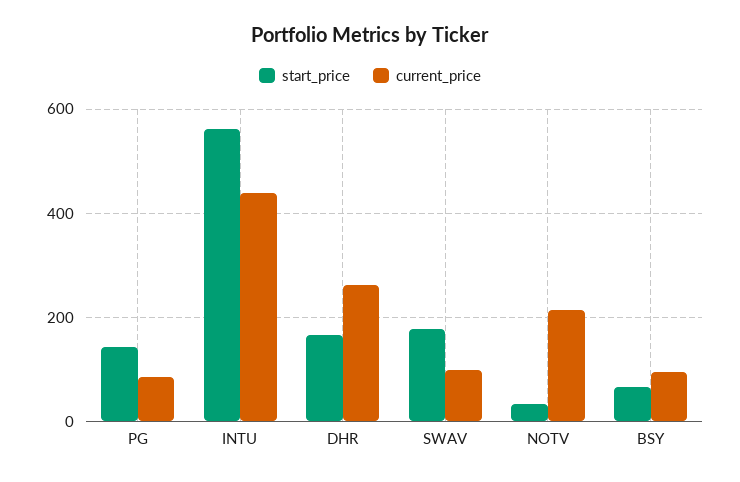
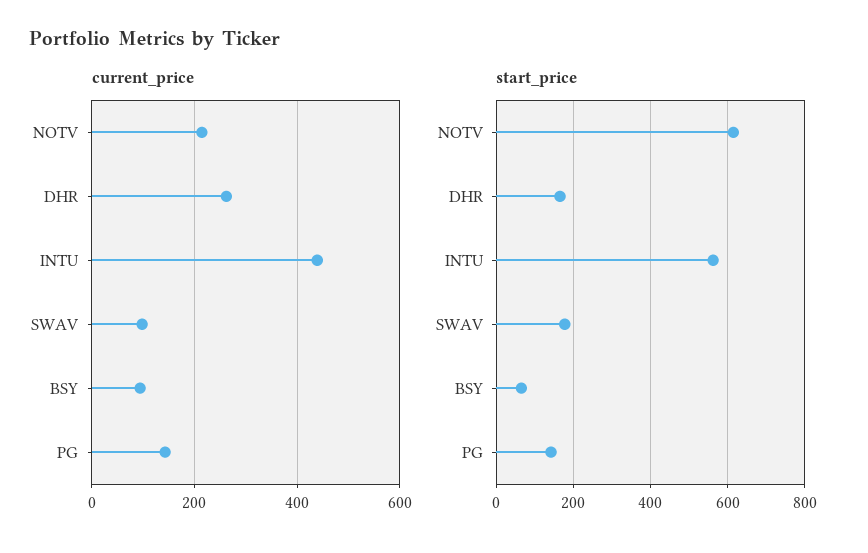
current_price, PG: 80 -> 140
start_price, NOTV: 40 -> 620

